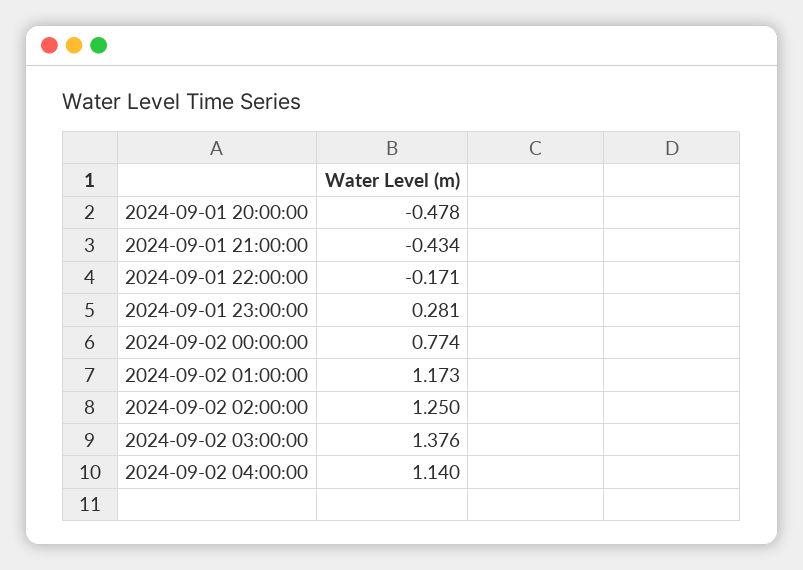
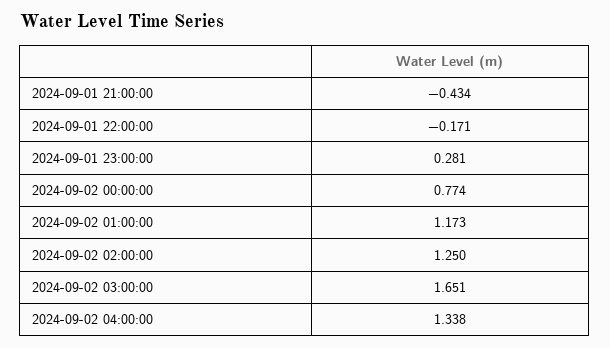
2024-09-01 20:00:00: -0.478 -> none
2024-09-02 03:00:00: 1.376 -> 1.651
2024-09-02 04:00:00: 1.14 -> 1.338

